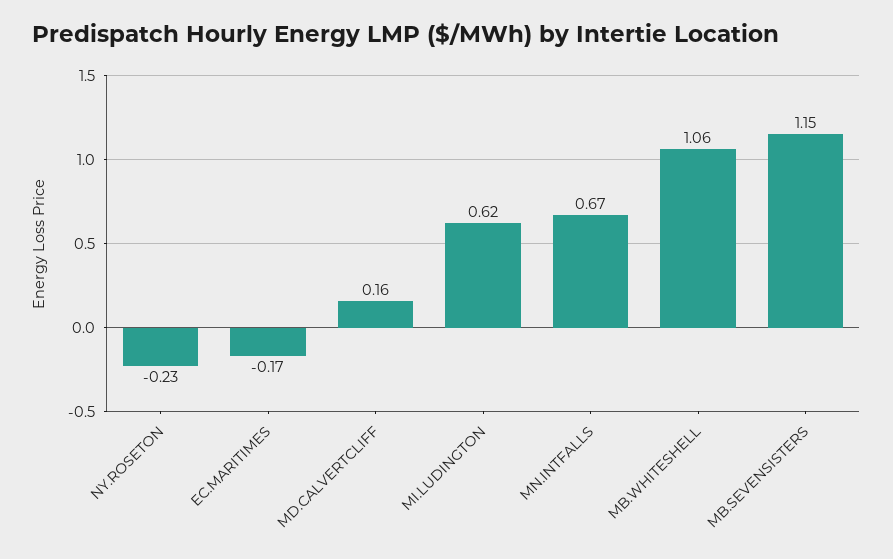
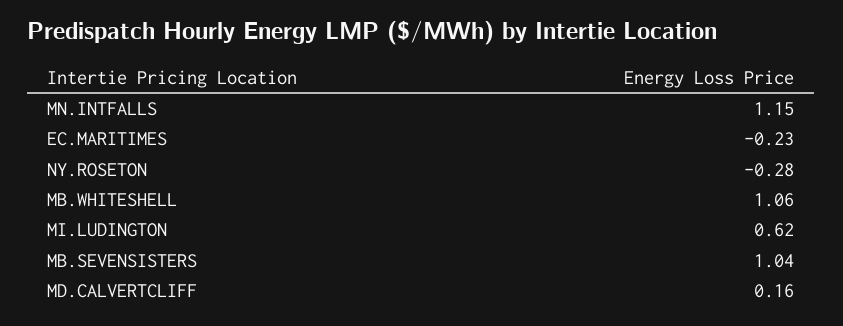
NY.ROSETON: -0.23 -> -0.28
EC.MARITIMES: -0.17 -> -0.23
MN.INTFALLS: 0.67 -> 1.15
MB.SEVENSISTERS: 1.15 -> 1.04

